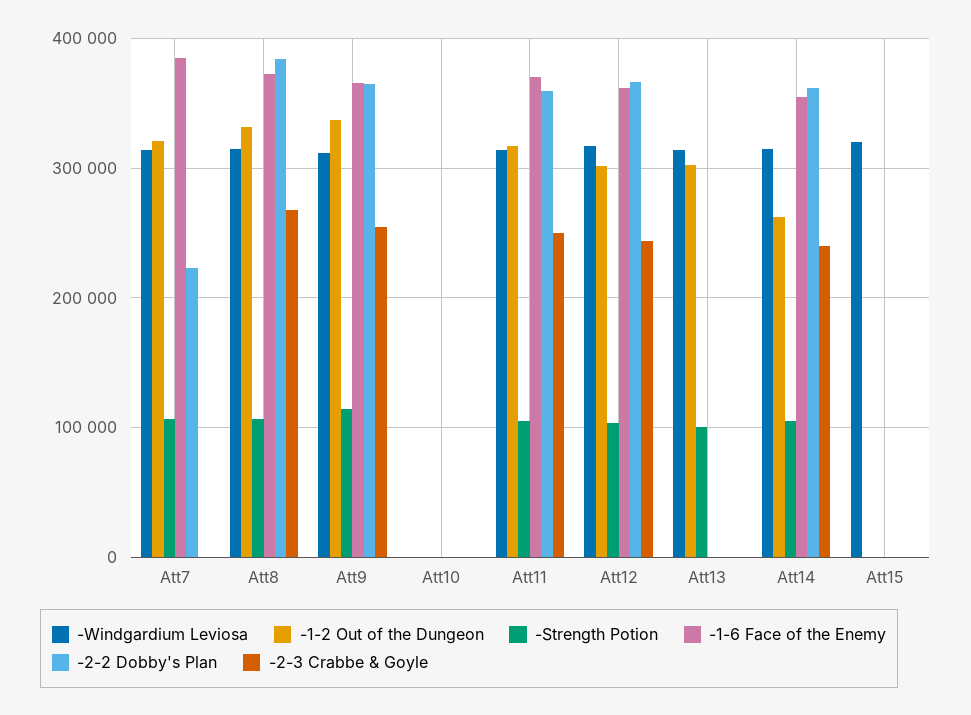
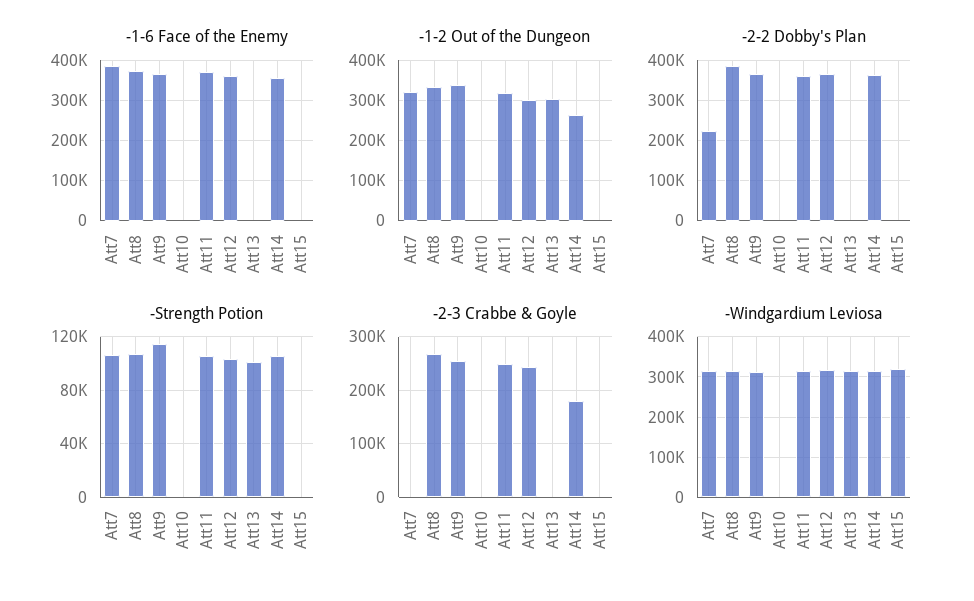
-2-3 Crabbe & Goyle, Att14: 240000 -> 180000

